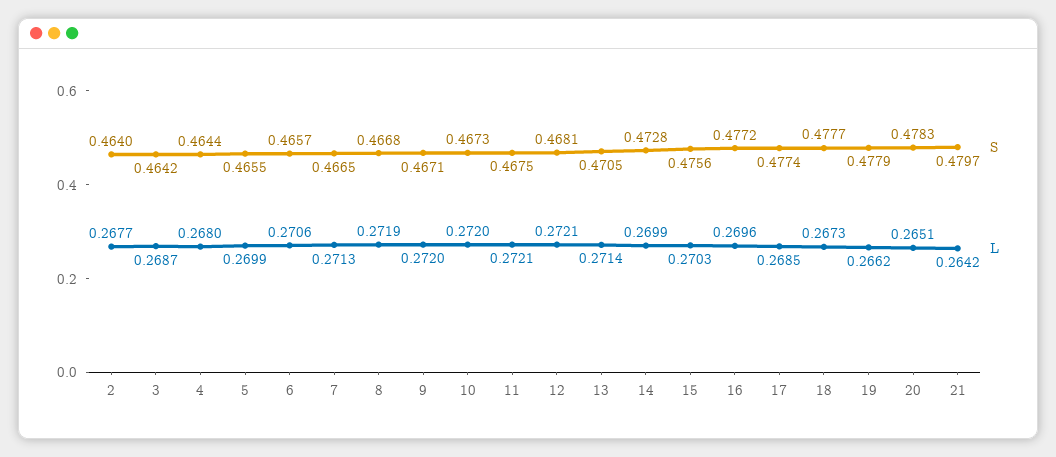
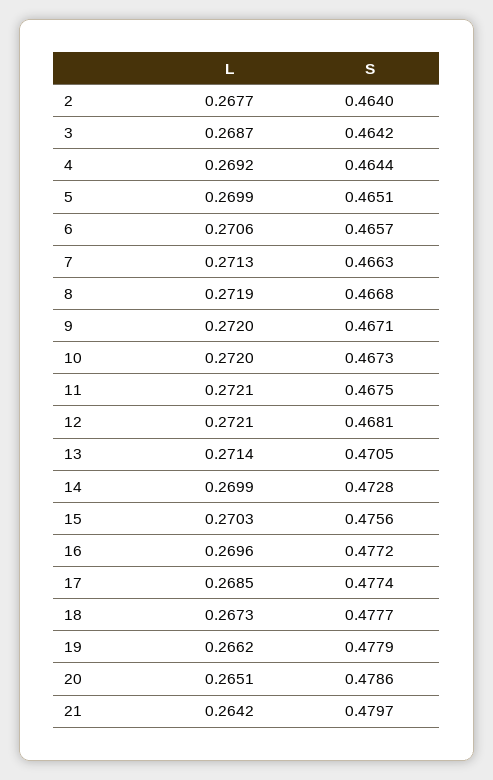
L, 4: 0.268 -> 0.2692
S, 5: 0.4655 -> 0.4651
S, 7: 0.4665 -> 0.4663
S, 20: 0.4783 -> 0.4786

